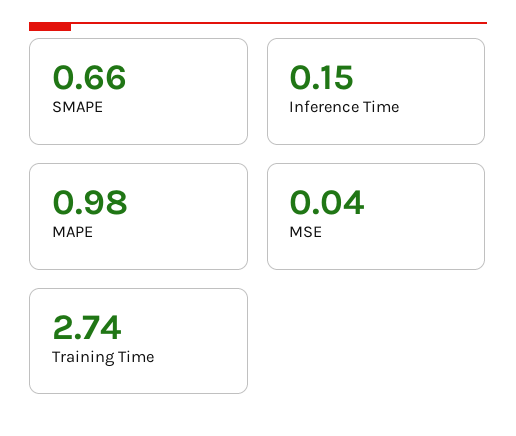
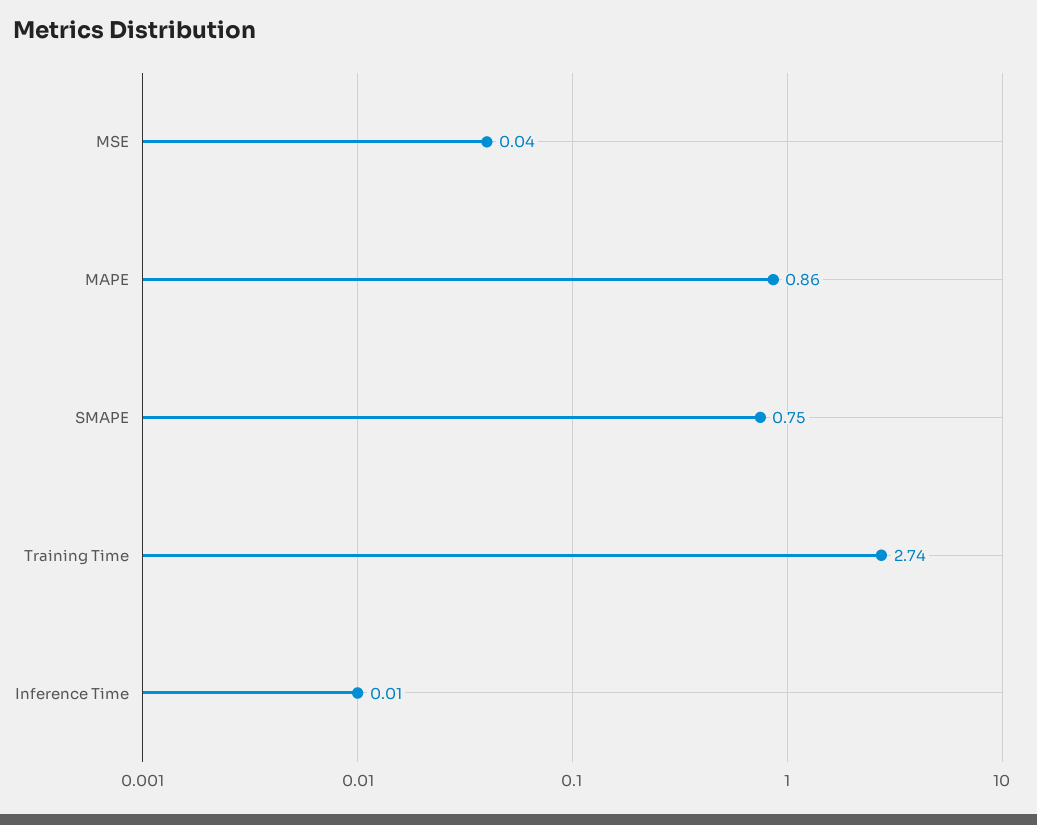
SMAPE: 0.66 -> 0.75
Inference Time: 0.15 -> 0.01
MAPE: 0.98 -> 0.86

